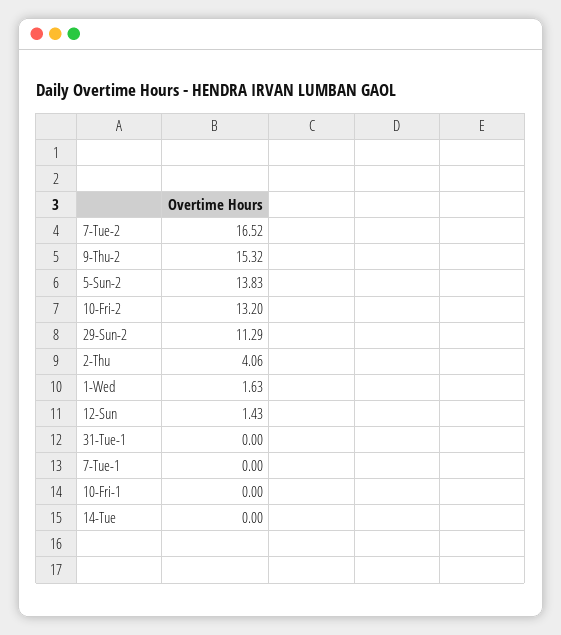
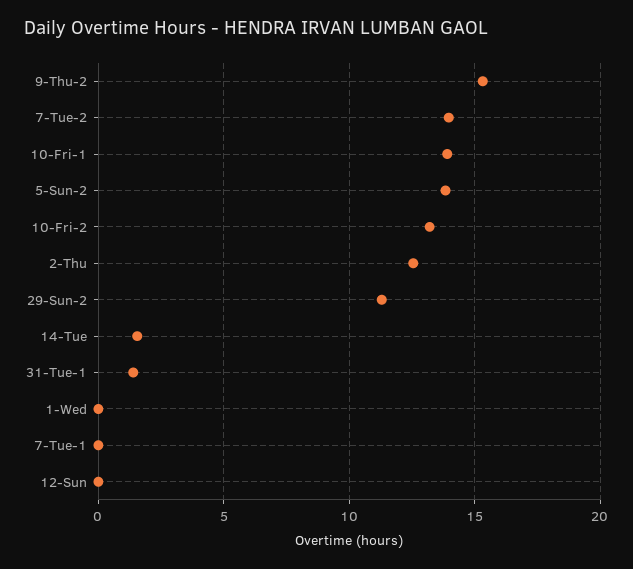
7-Tue-2: 16.52 -> 14
2-Thu: 4.06 -> 12.5
1-Wed: 1.63 -> 0
12-Sun: 1.43 -> 0
31-Tue-1: 0 -> 1.5
10-Fri-1: 0 -> 14
14-Tue: 0 -> 1.5

